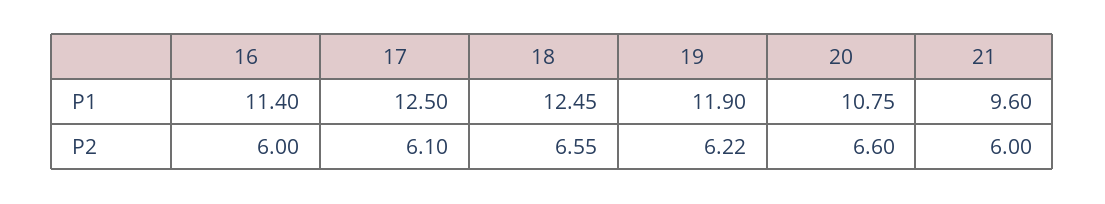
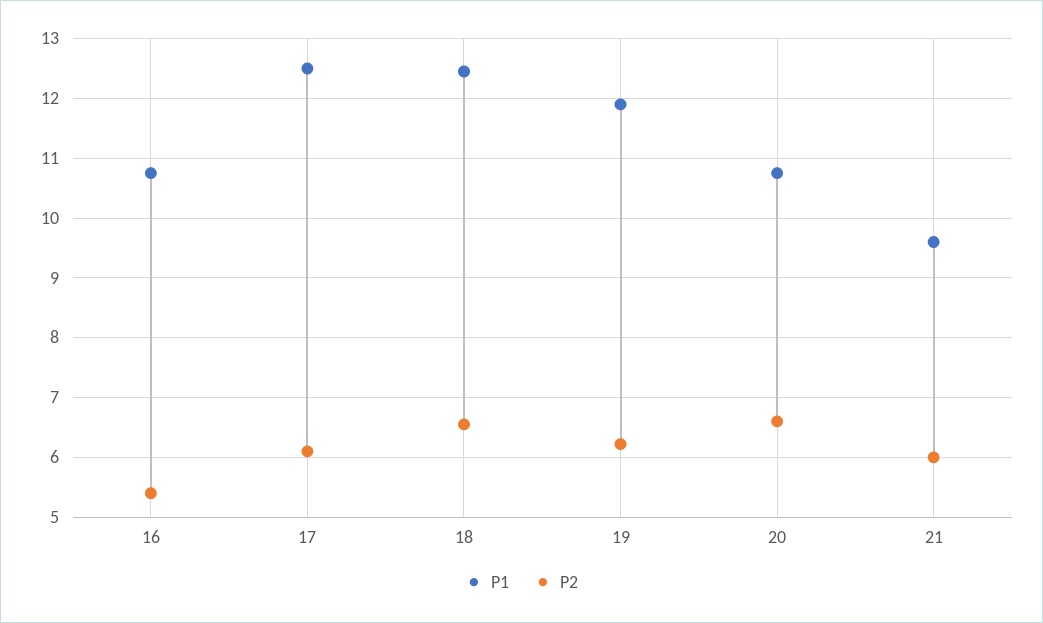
P1, 16: 11.4 -> 10.8
P2, 16: 6 -> 5.4

